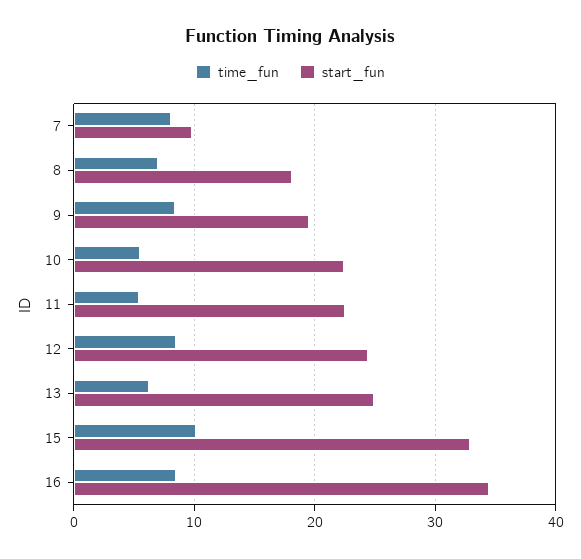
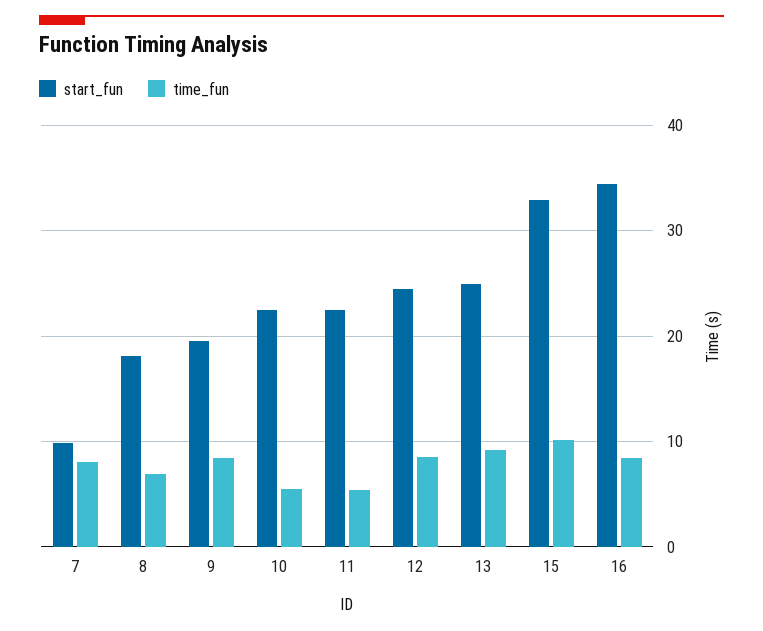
time_fun, 13: 6 -> 9

